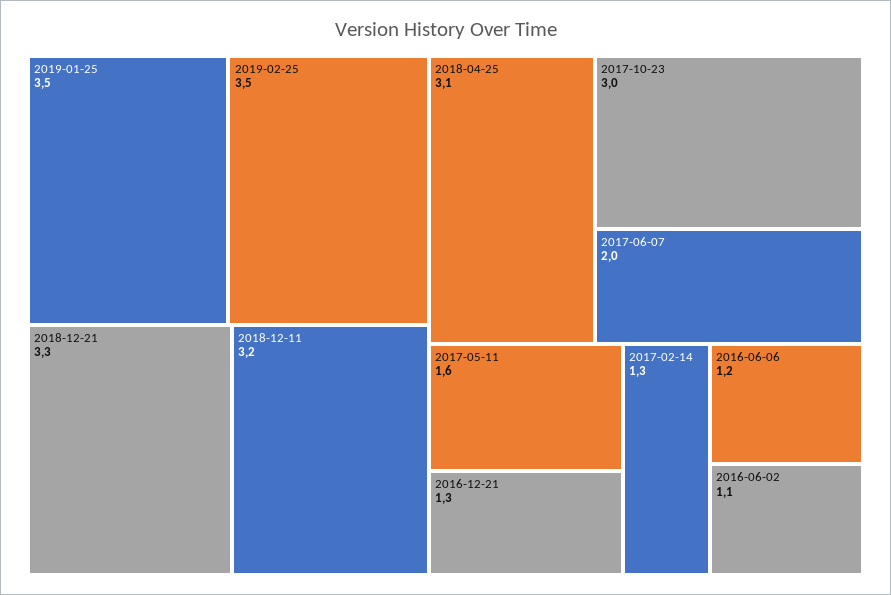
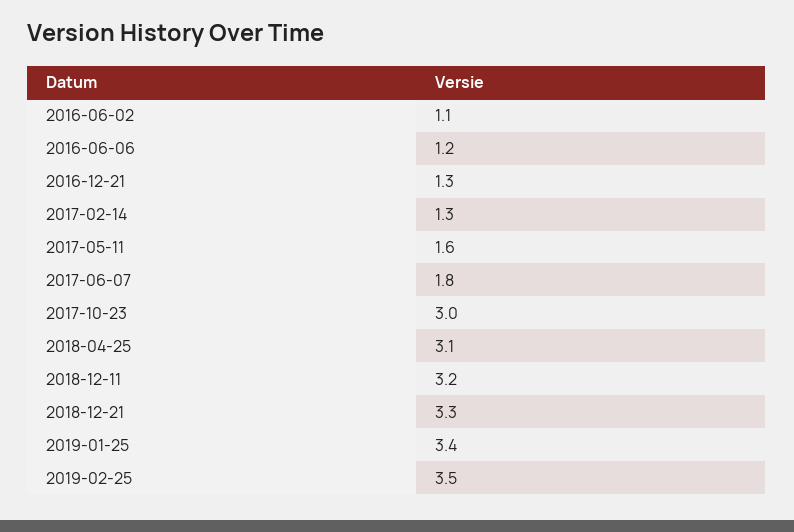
2019-01-25: 3.5 -> 3.4
2017-06-07: 2 -> 1.8

